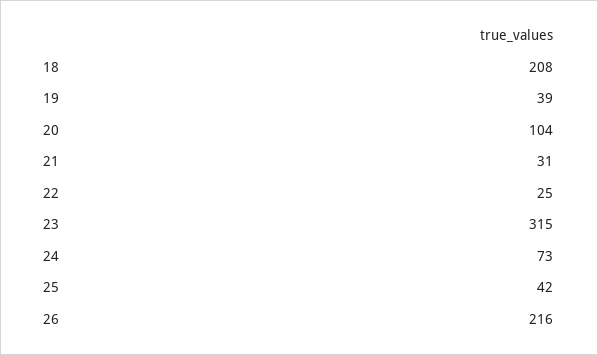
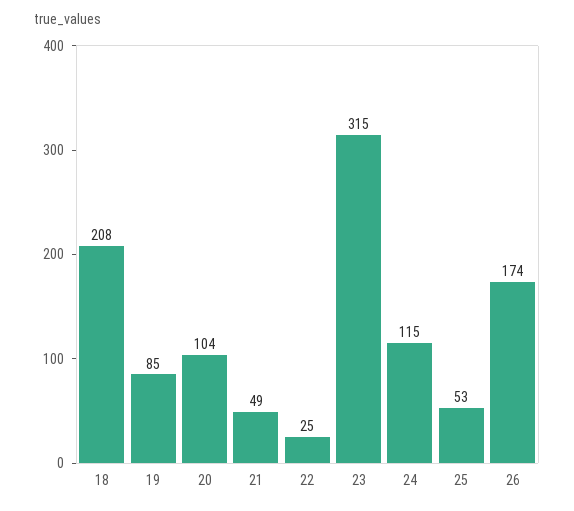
19: 39 -> 85
21: 31 -> 49
24: 73 -> 115
25: 42 -> 53
26: 216 -> 174

